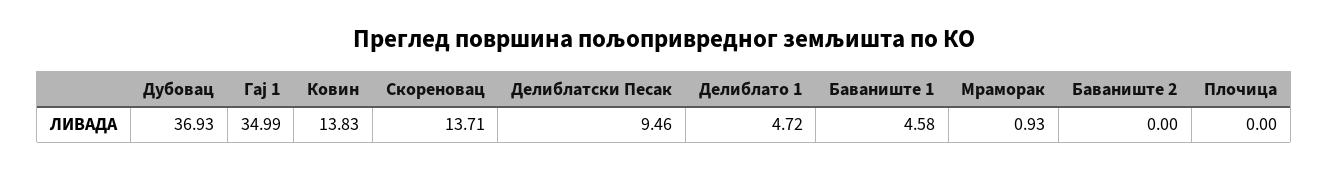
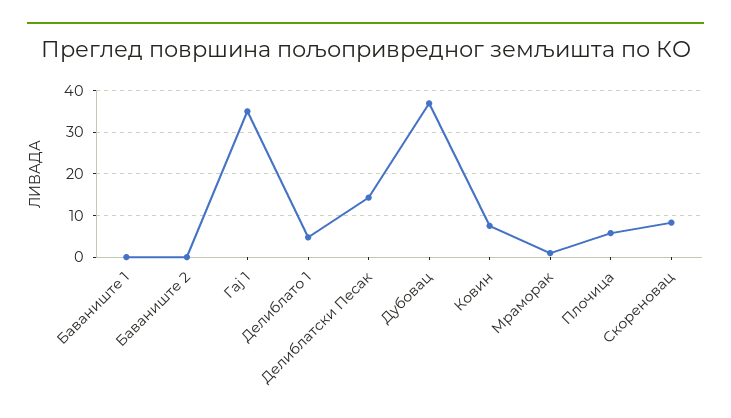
Ковин: 13.83 -> 8
Скореновац: 13.71 -> 8
Делиблатски Песак: 9.46 -> 14
Баваниште 1: 4.58 -> 0
Плочица: 0 -> 6

